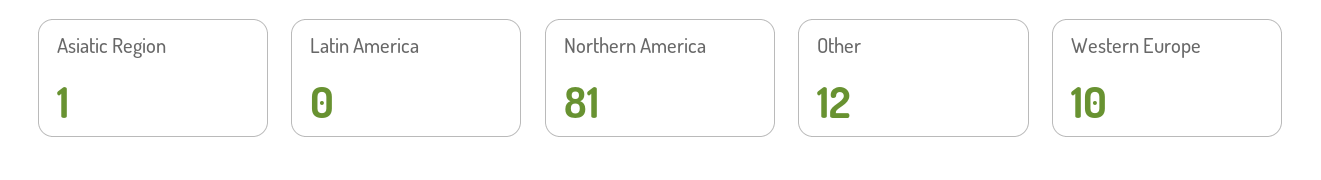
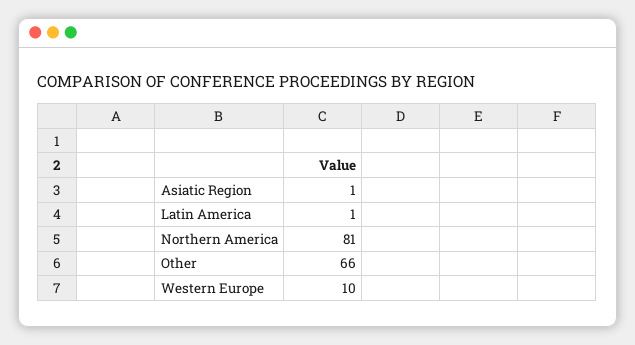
Latin America: 0 -> 1
Other: 12 -> 66

